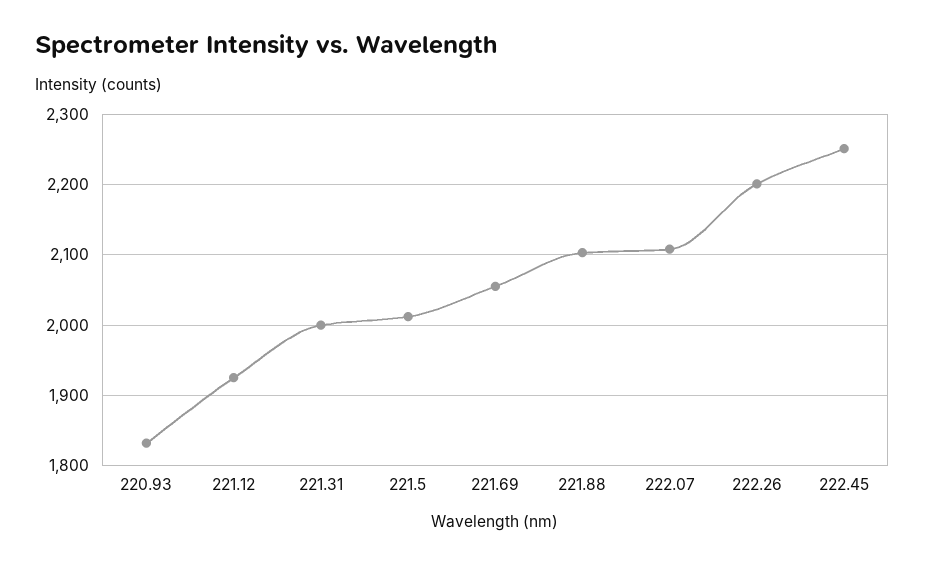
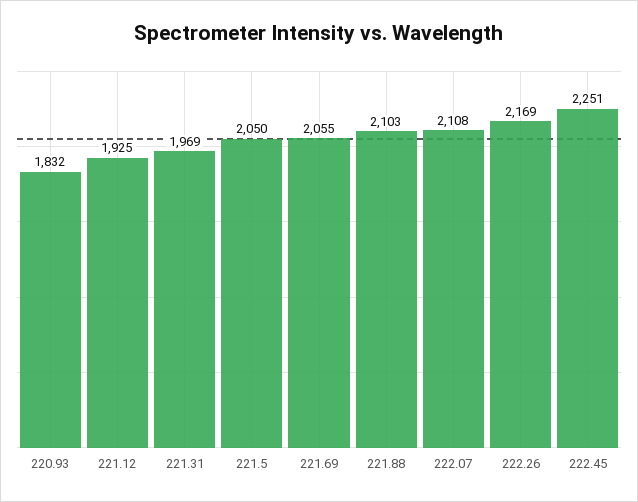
221.31: 2000 -> 1969
221.5: 2010 -> 2050
222.26: 2200 -> 2169

